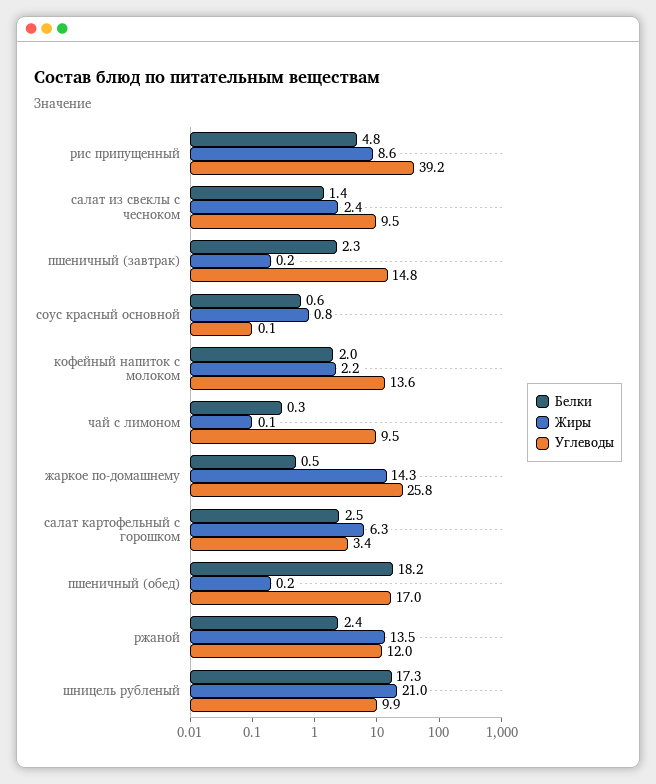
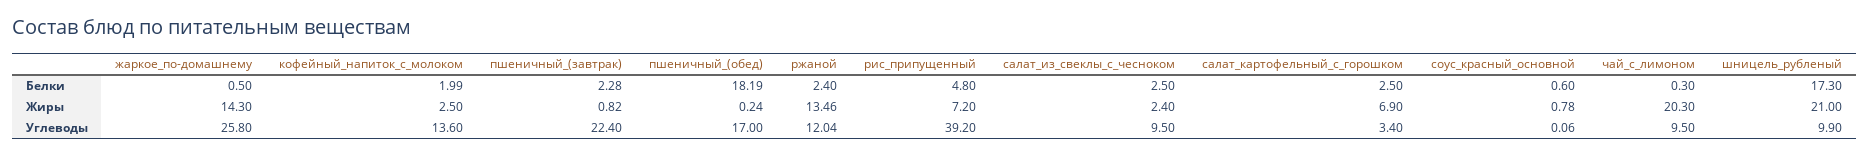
Жиры, рис припущенный: 8.6 -> 7.2
Белки, салат из свеклы с чесноком: 1.4 -> 2.5
Жиры, пшеничный (завтрак): 0.2 -> 0.82
Углеводы, пшеничный (завтрак): 14.8 -> 22.4
Жиры, кофейный напиток с молоком: 2.2 -> 2.5
Жиры, чай с лимоном: 0.1 -> 20.3
Жиры, салат картофельный с горошком: 6.3 -> 6.9

